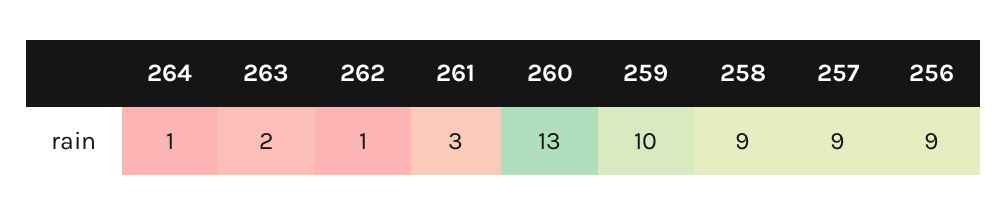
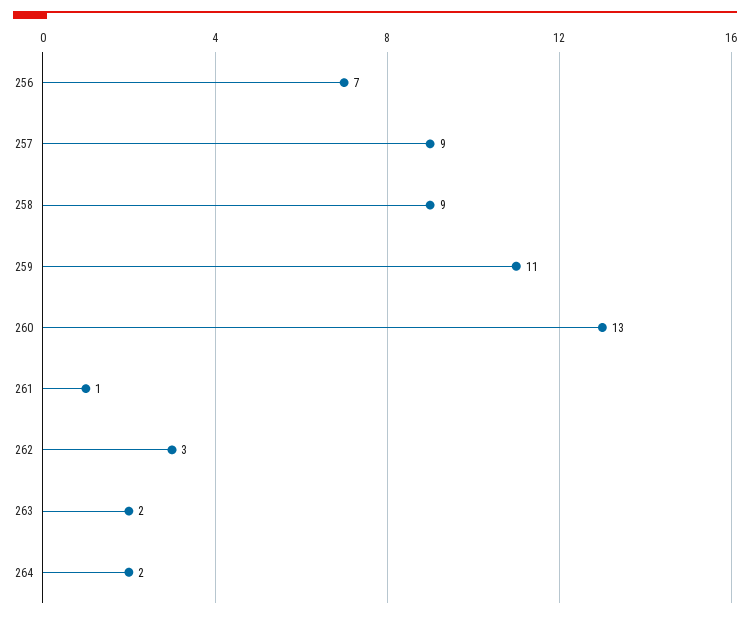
264: 1 -> 2
262: 1 -> 3
261: 3 -> 1
259: 10 -> 11
256: 9 -> 7

